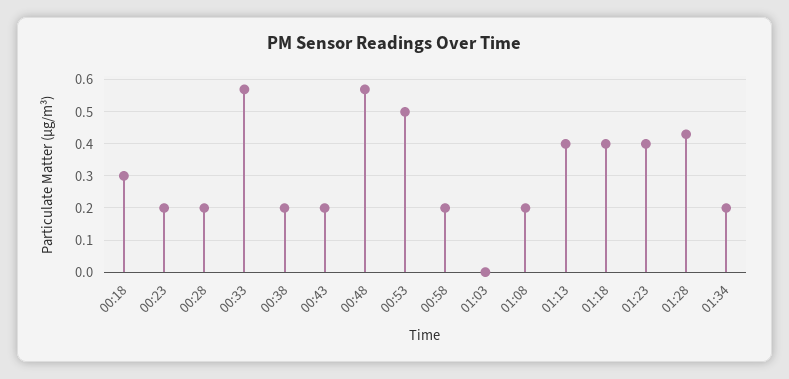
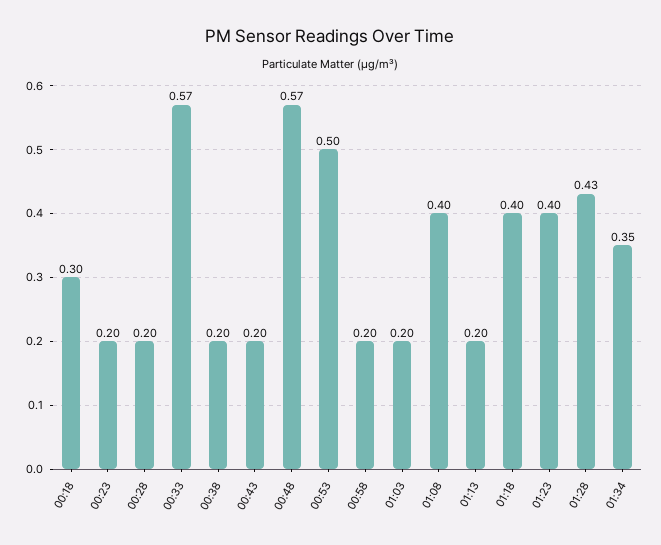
01:03: 0 -> 0.2
01:08: 0.2 -> 0.4
01:13: 0.4 -> 0.2
01:34: 0.2 -> 0.35

